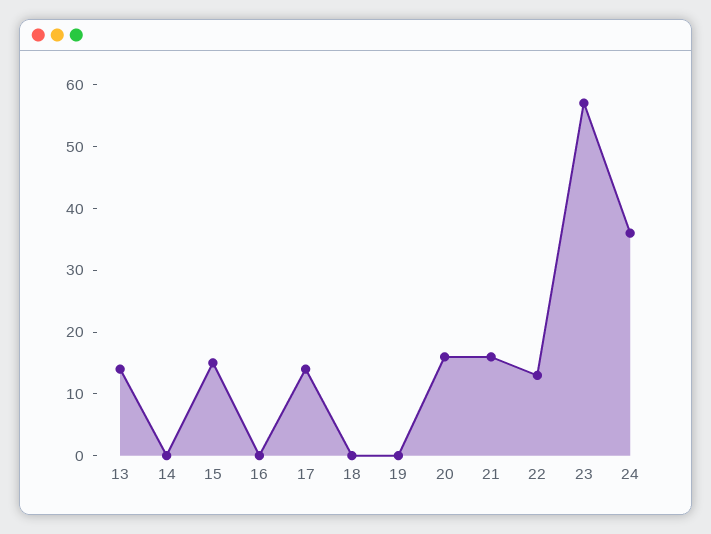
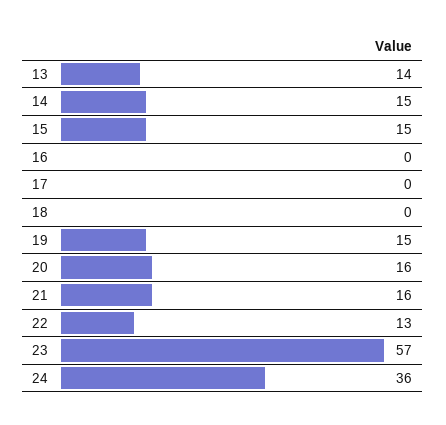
14: 0 -> 15
17: 15 -> 0
19: 0 -> 15

